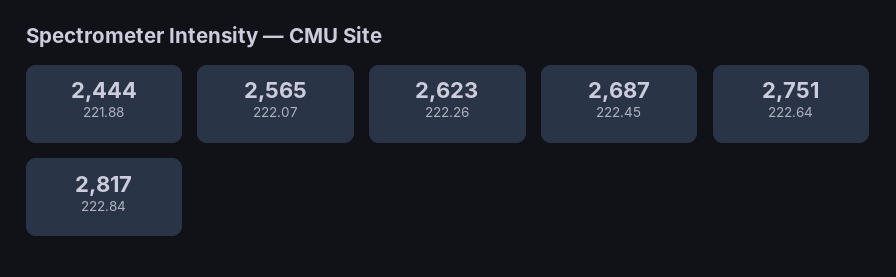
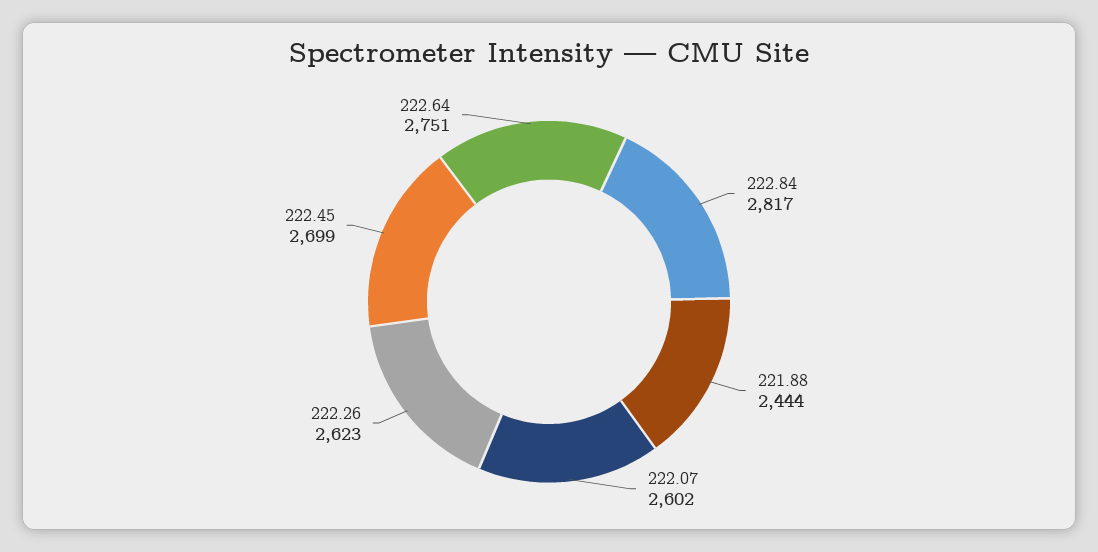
222.07: 2565 -> 2602
222.45: 2687 -> 2699

